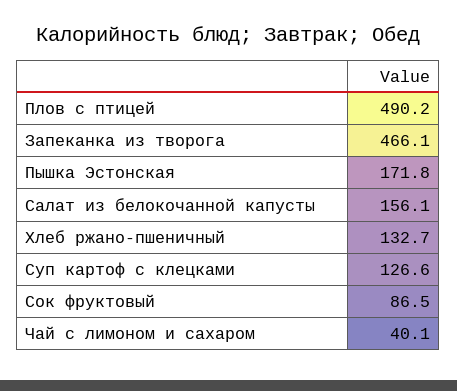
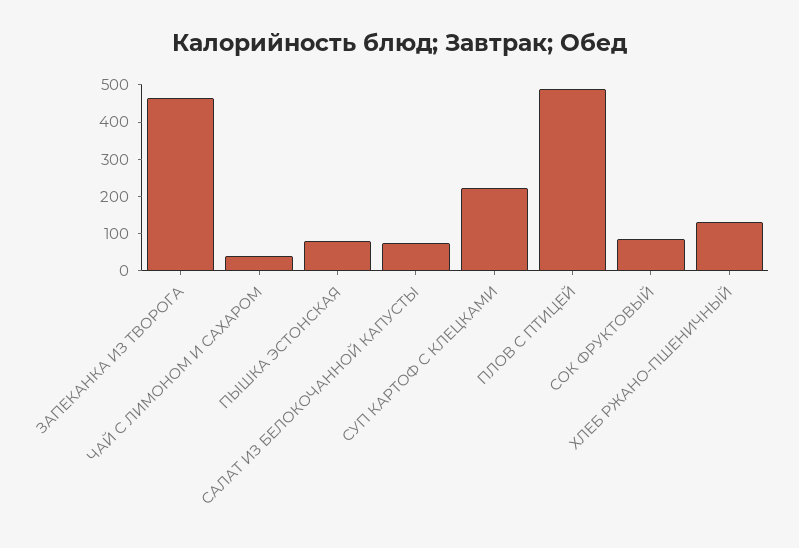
Пышка Эстонская: 171.8 -> 75
Салат из белокочанной капусты: 156.1 -> 75
Суп картоф с клецками: 126.6 -> 225

